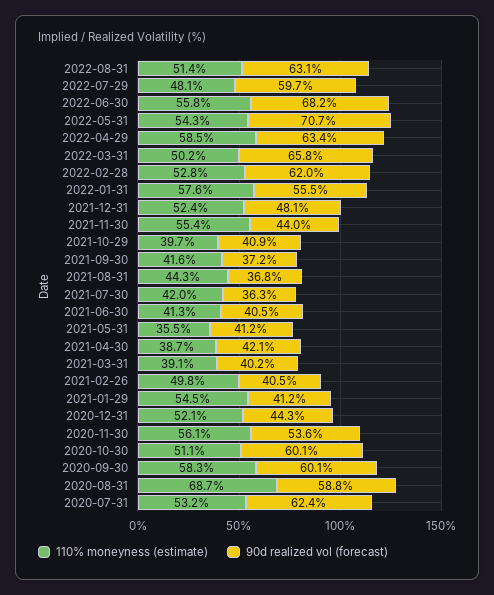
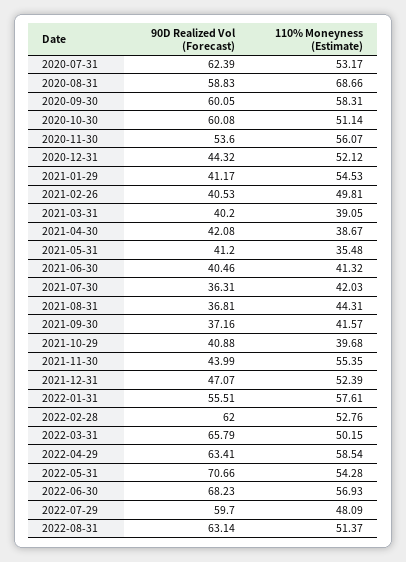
110% moneyness (estimate), 2022-06-30: 55.8 -> 56.93
90d realized vol (forecast), 2021-12-31: 48.1 -> 47.07

